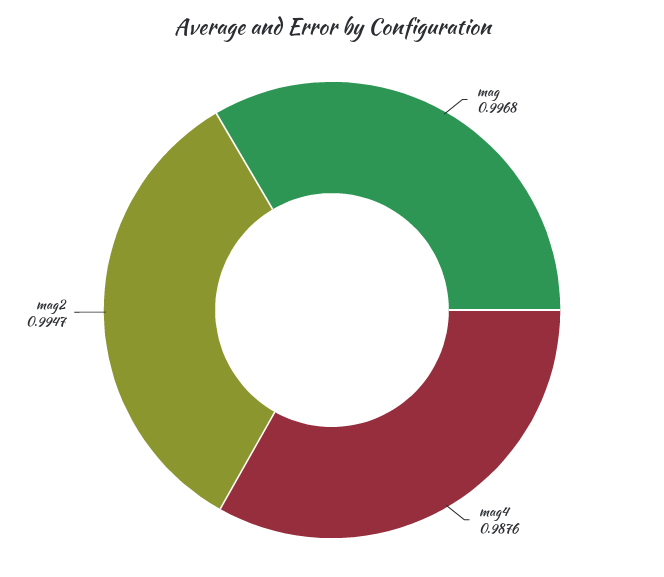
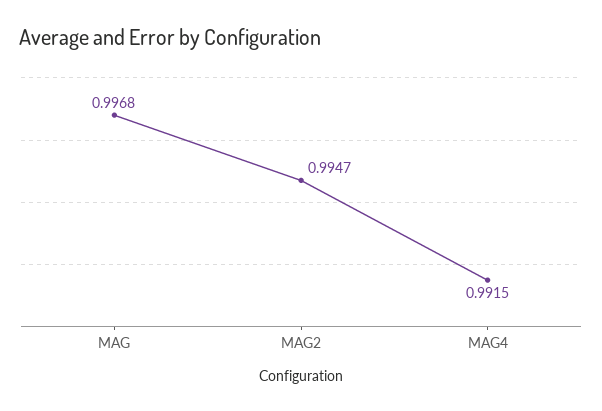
mag4: 0.9876 -> 0.9915

